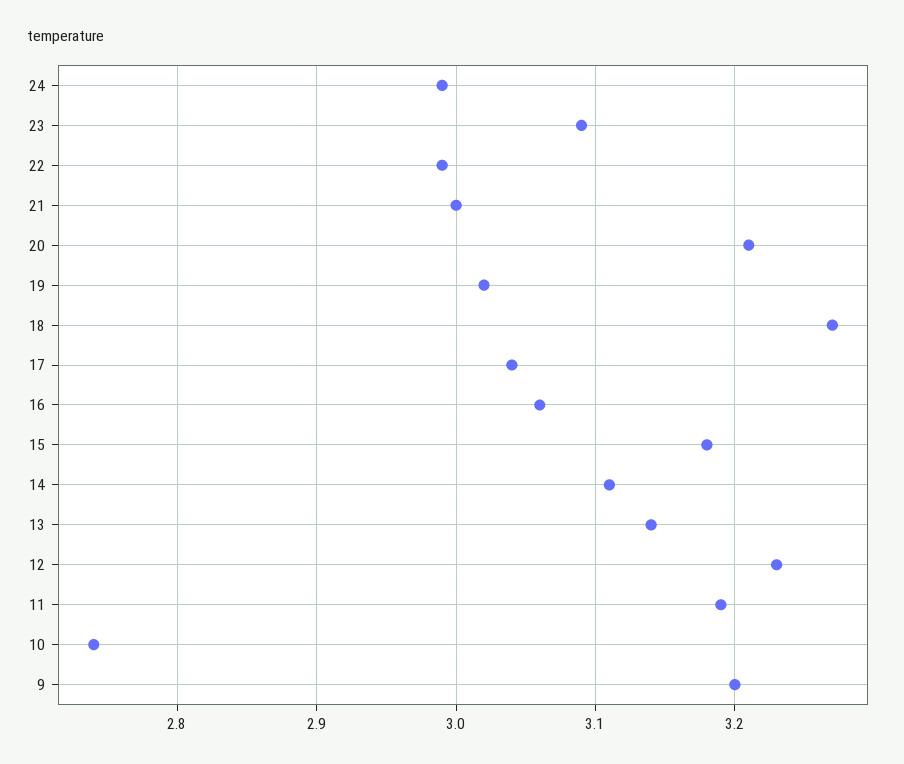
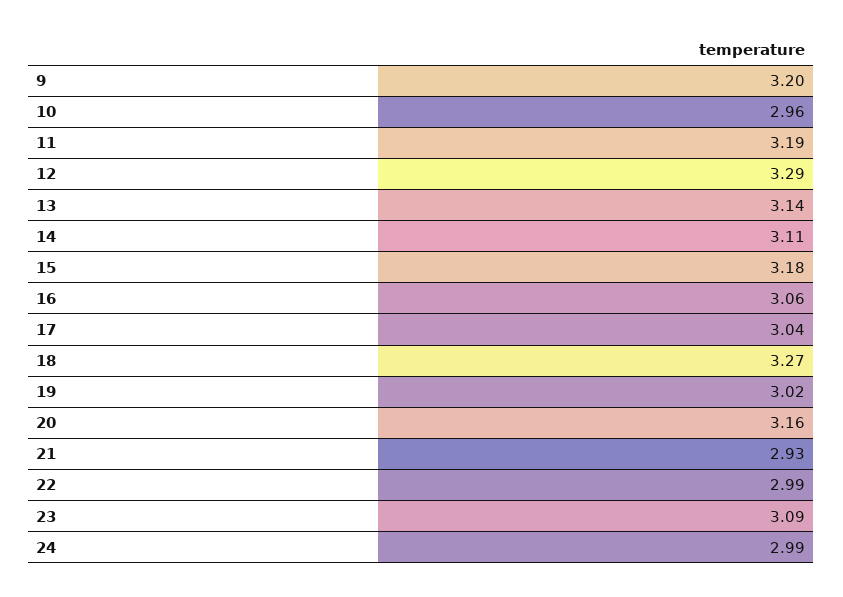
21: 3 -> 2.93
20: 3.21 -> 3.16
12: 3.23 -> 3.29
10: 2.74 -> 2.96

